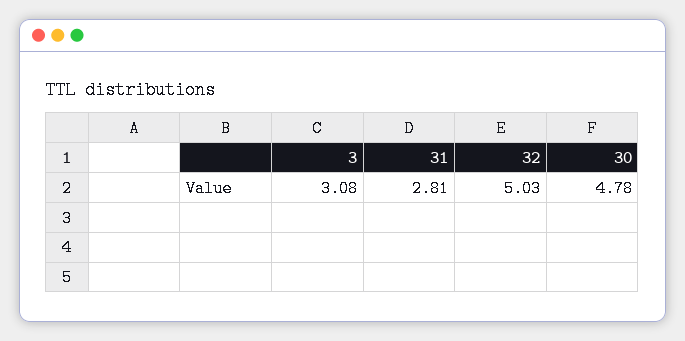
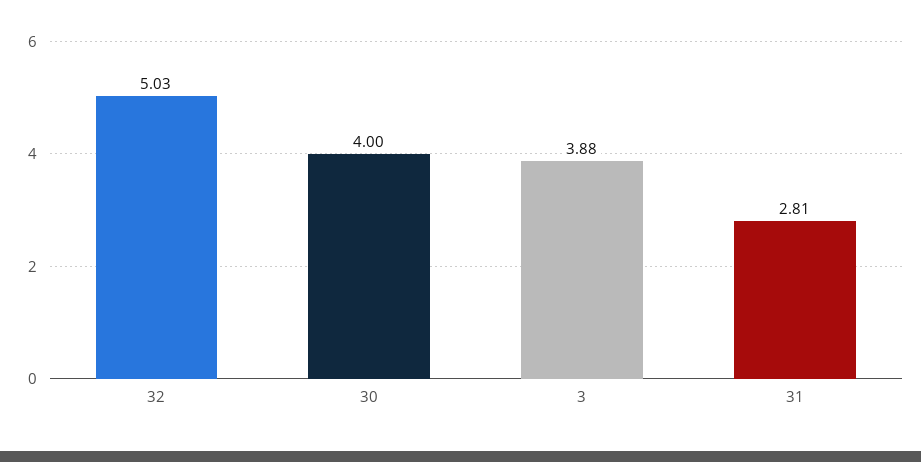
3: 3.08 -> 3.88
30: 4.78 -> 4

